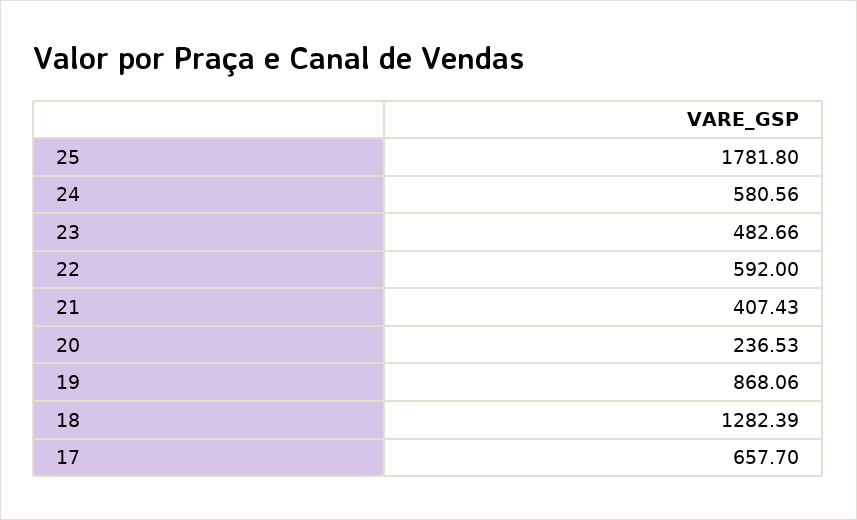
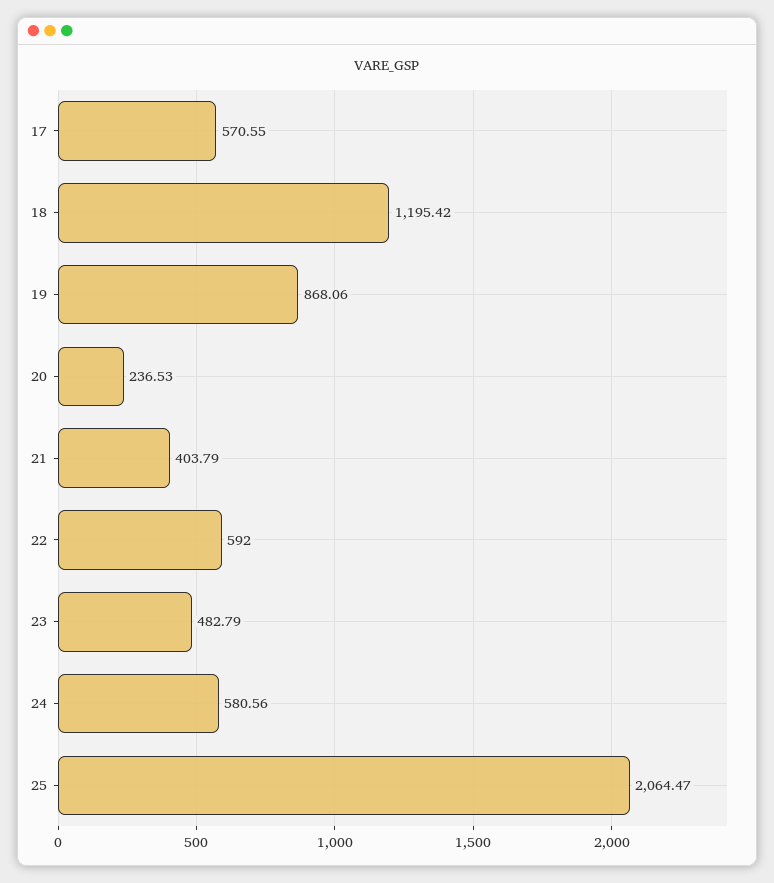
25: 1781.8 -> 2064.47
23: 482.66 -> 482.79
21: 407.43 -> 403.79
18: 1282.39 -> 1195.42
17: 657.7 -> 570.55

